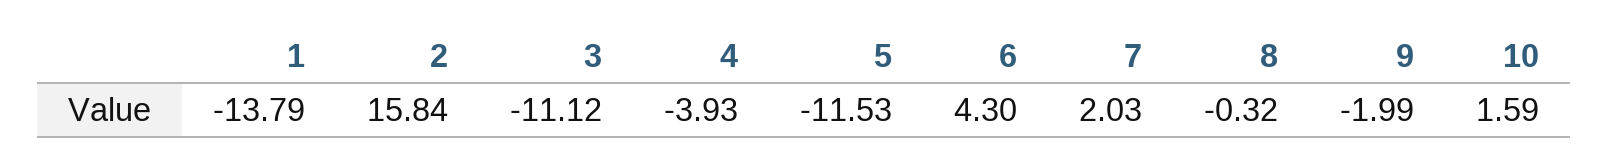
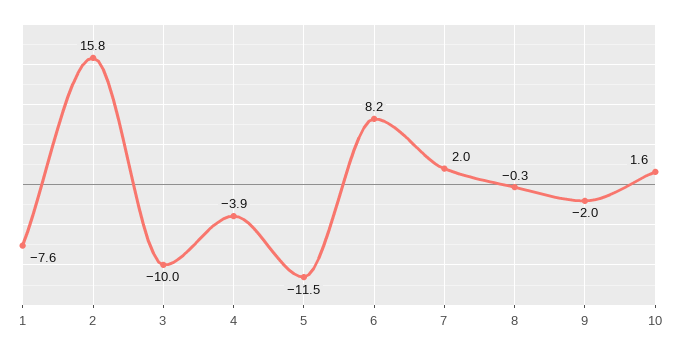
1: -13.79 -> -7.6
3: -11.12 -> -10
6: 4.3 -> 8.2

